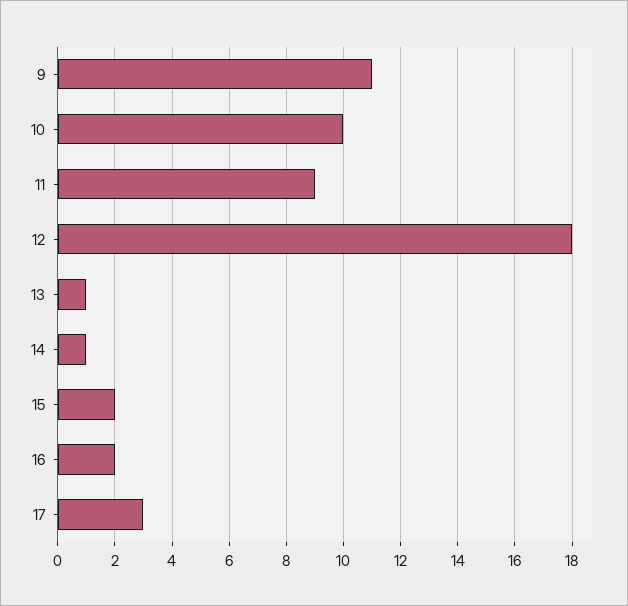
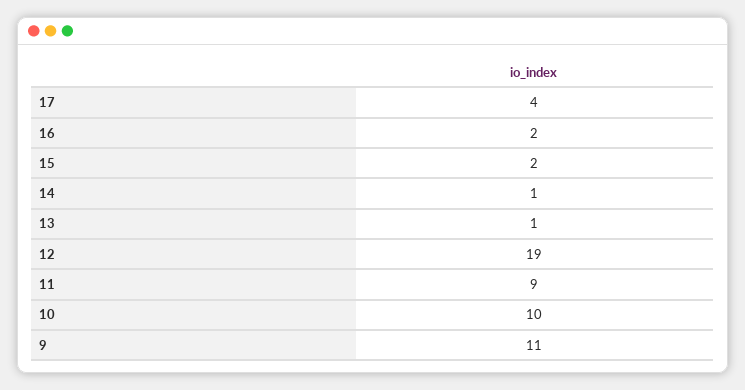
12: 18 -> 19
17: 3 -> 4

